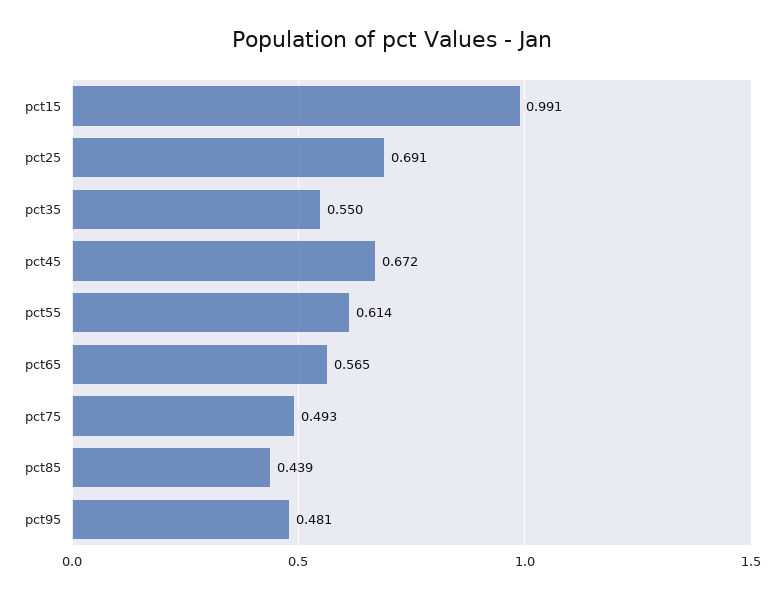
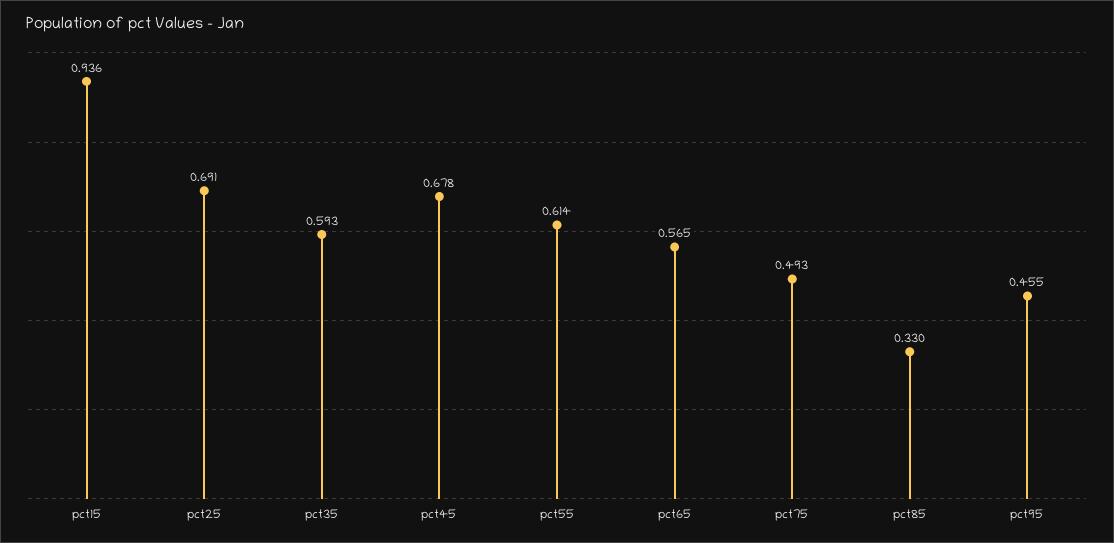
pct15: 0.991 -> 0.936
pct35: 0.55 -> 0.593
pct45: 0.672 -> 0.678
pct85: 0.439 -> 0.33
pct95: 0.481 -> 0.455

